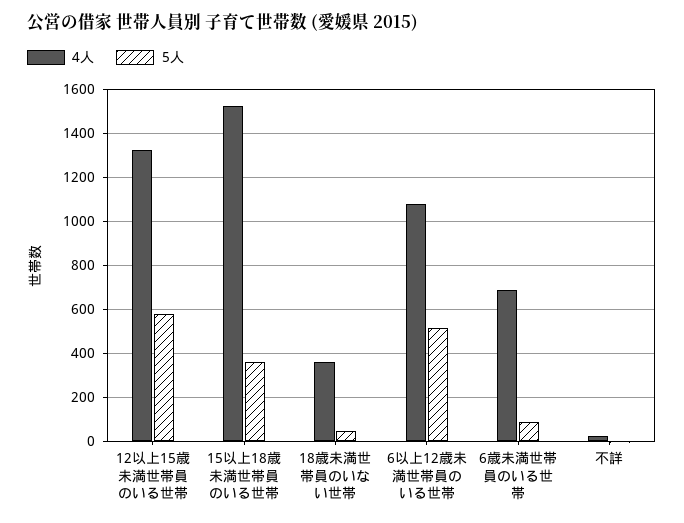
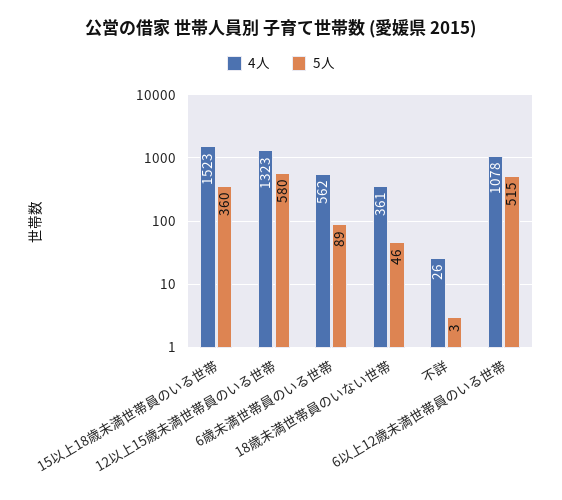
4人, 6歳未満世帯員のいる世帯: 700 -> 562

